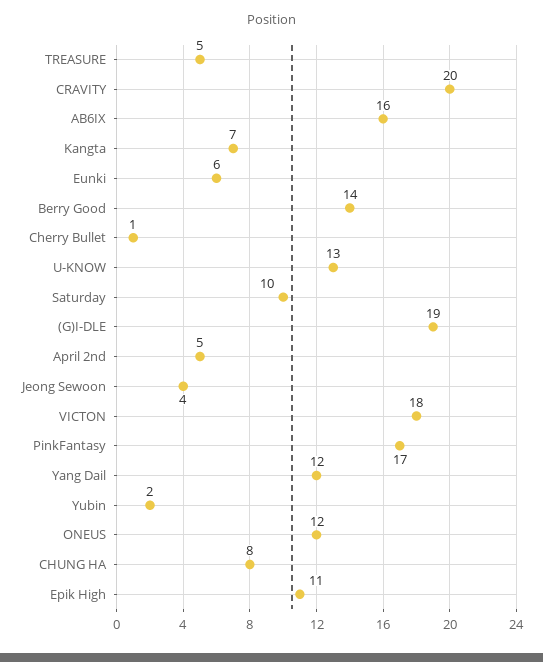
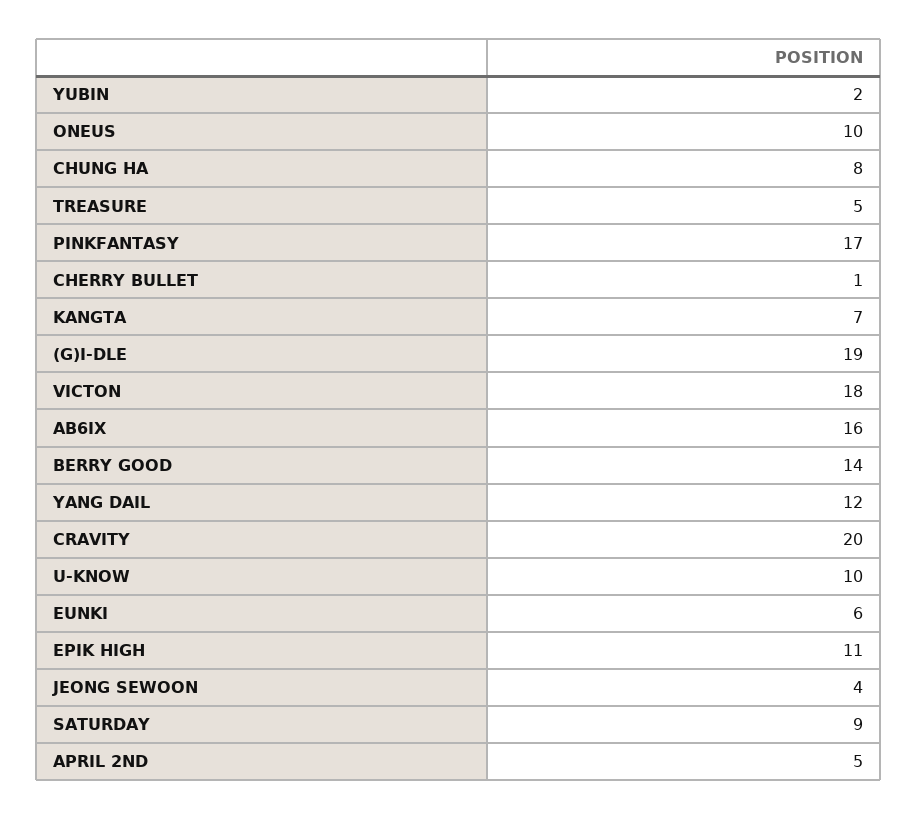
U-KNOW: 13 -> 10
Saturday: 10 -> 9
ONEUS: 12 -> 10

